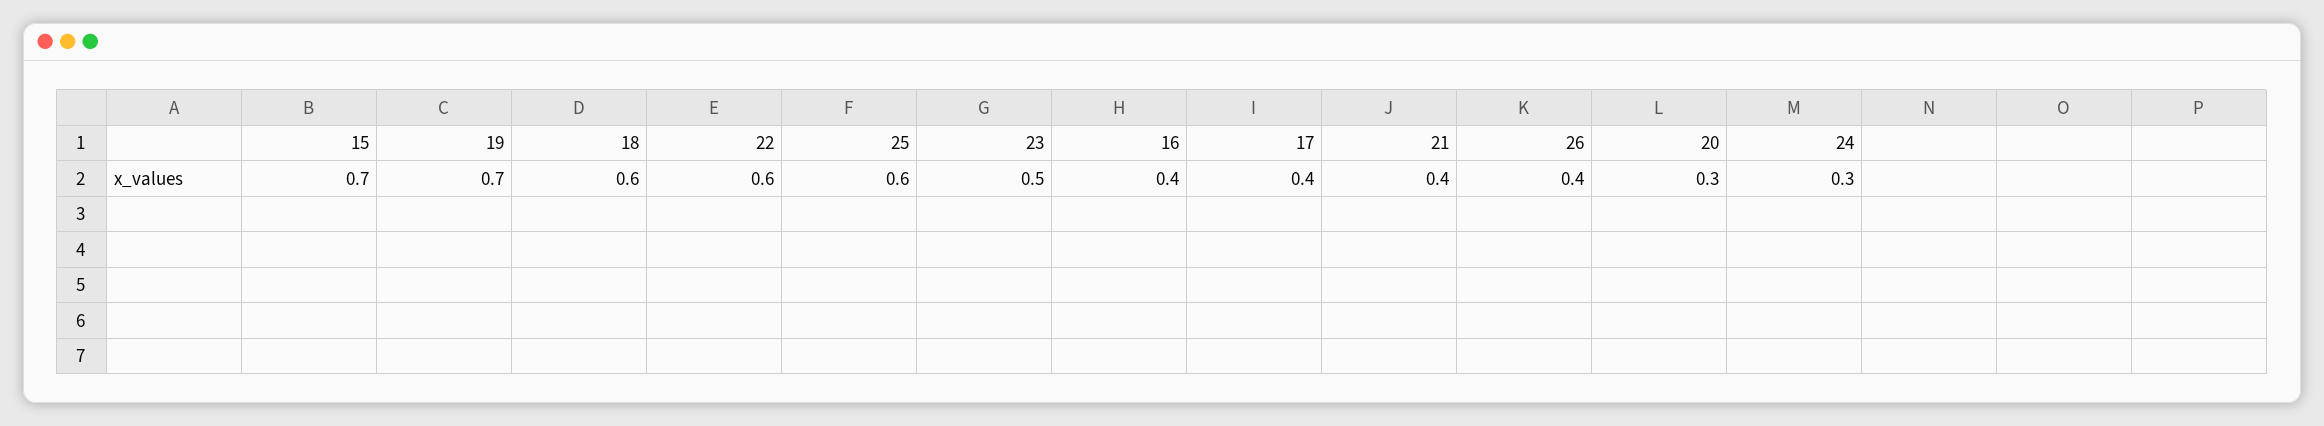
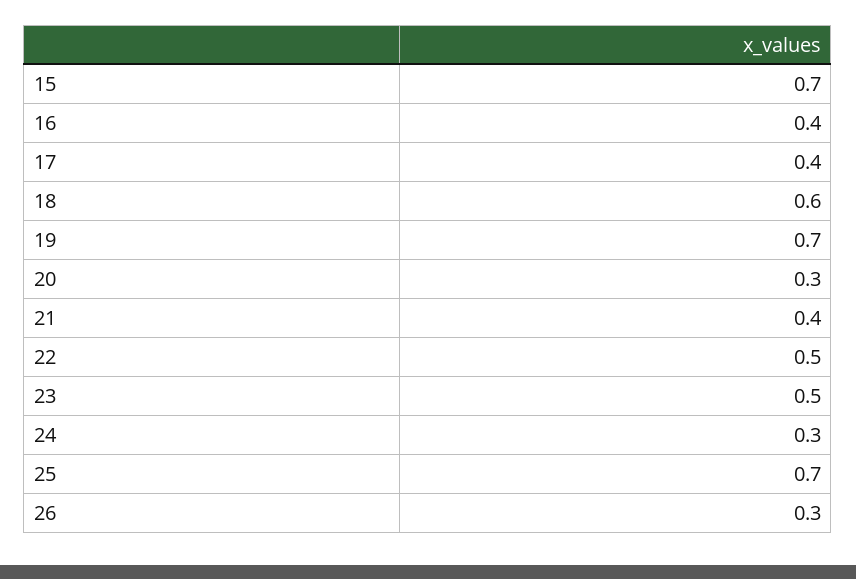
22: 0.6 -> 0.5
25: 0.6 -> 0.7
26: 0.4 -> 0.3

